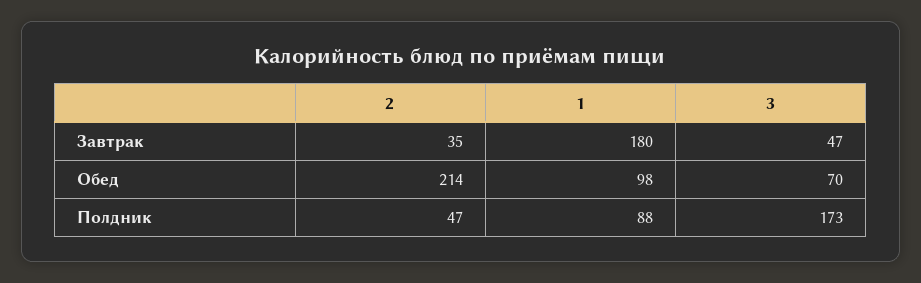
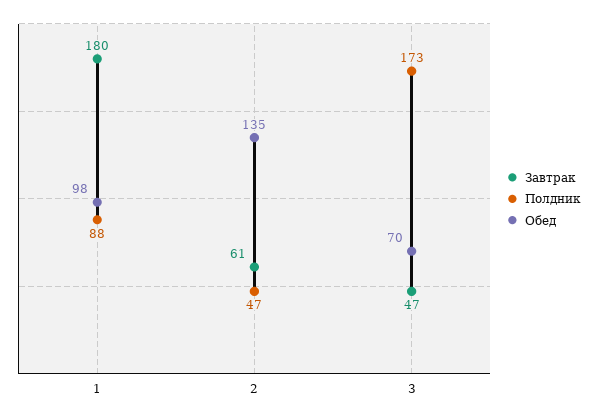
Завтрак, 2: 35 -> 61
Обед, 2: 214 -> 135

